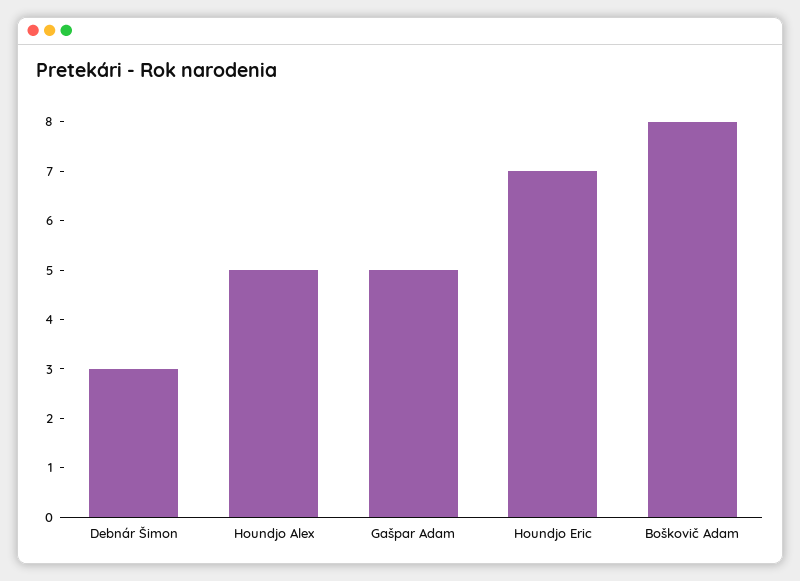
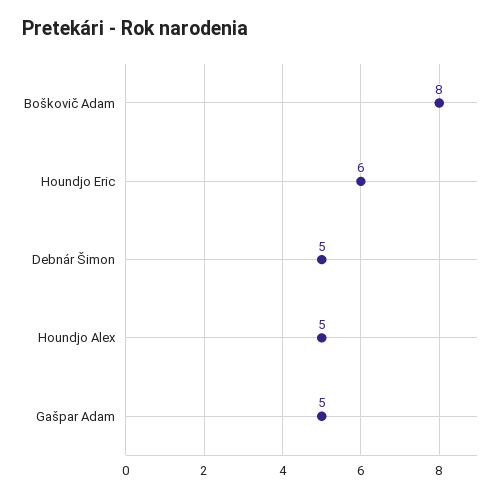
Debnár Šimon: 3 -> 5
Houndjo Eric: 7 -> 6

